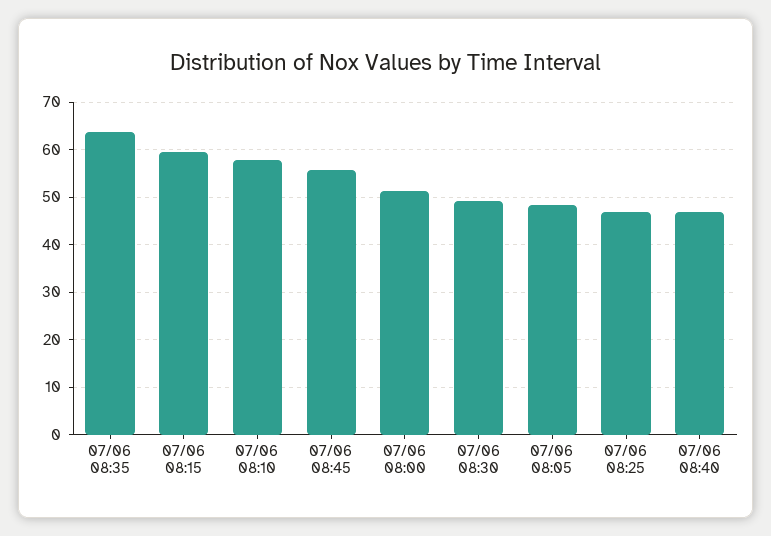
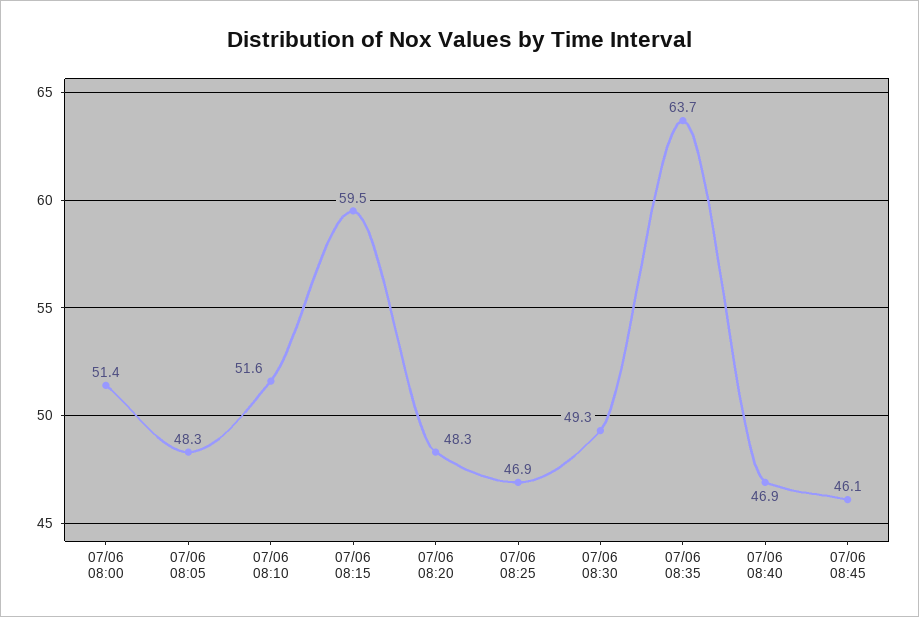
07/06 08:10: 58 -> 51.6
07/06 08:45: 56 -> 46.1
07/06 08:20: none -> 48.3

